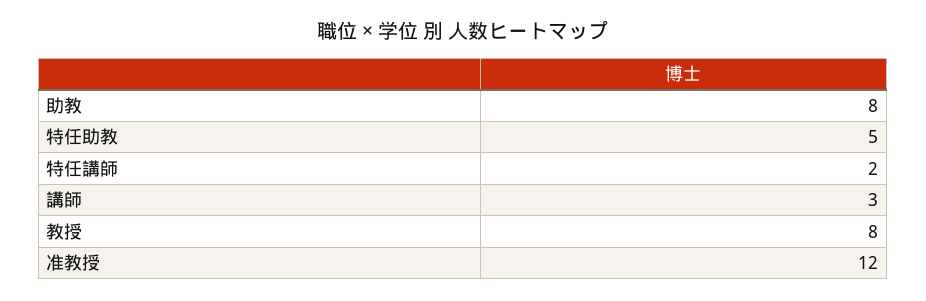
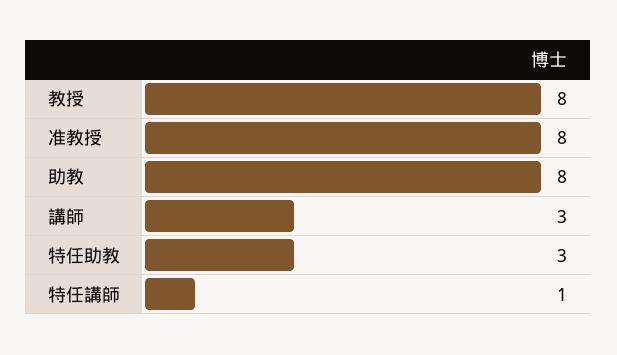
特任助教: 5 -> 3
特任講師: 2 -> 1
准教授: 12 -> 8

